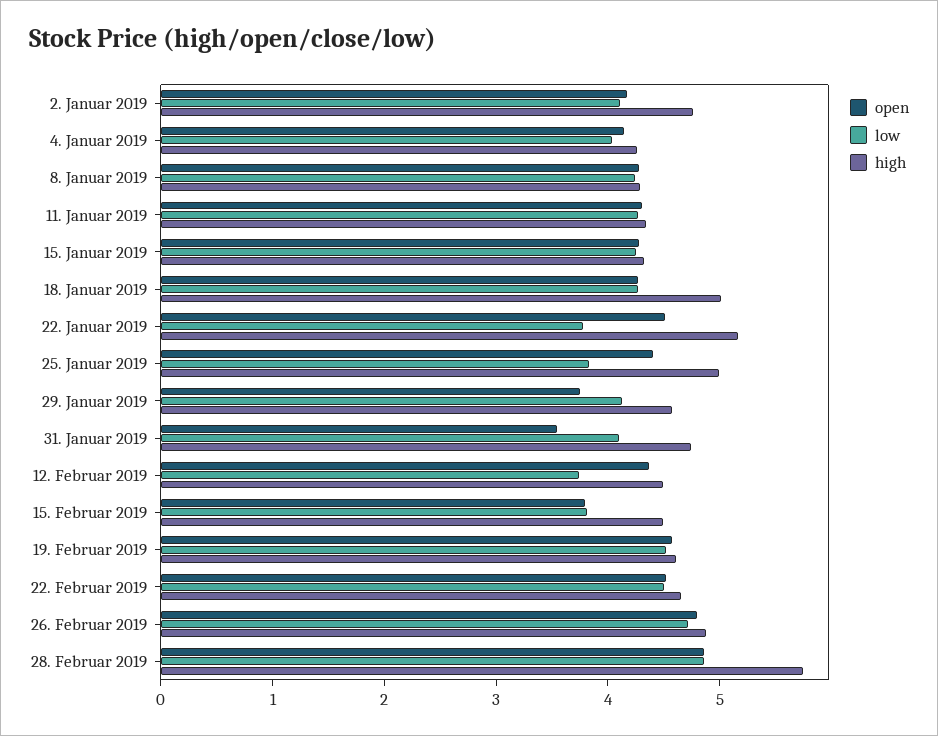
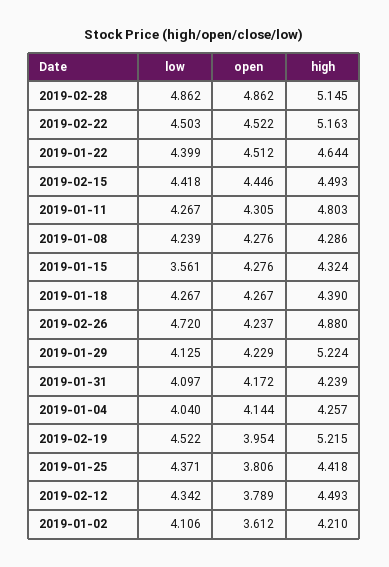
open, 2. Januar 2019: 4.2 -> 3.612
high, 2. Januar 2019: 4.8 -> 4.21
high, 11. Januar 2019: 4.4 -> 4.803
low, 15. Januar 2019: 4.2 -> 3.561
high, 18. Januar 2019: 5 -> 4.39
low, 22. Januar 2019: 3.8 -> 4.399
high, 22. Januar 2019: 5.2 -> 4.644
open, 25. Januar 2019: 4.4 -> 3.806
low, 25. Januar 2019: 3.8 -> 4.371
high, 25. Januar 2019: 5 -> 4.418
open, 29. Januar 2019: 3.8 -> 4.229
high, 29. Januar 2019: 4.6 -> 5.224
open, 31. Januar 2019: 3.6 -> 4.172
high, 31. Januar 2019: 4.8 -> 4.239
open, 12. Februar 2019: 4.4 -> 3.789
low, 12. Februar 2019: 3.8 -> 4.342
open, 15. Februar 2019: 3.8 -> 4.446
low, 15. Februar 2019: 3.8 -> 4.418
open, 19. Februar 2019: 4.6 -> 3.954
high, 19. Februar 2019: 4.6 -> 5.215
high, 22. Februar 2019: 4.6 -> 5.163
open, 26. Februar 2019: 4.8 -> 4.237
high, 28. Februar 2019: 5.8 -> 5.145

